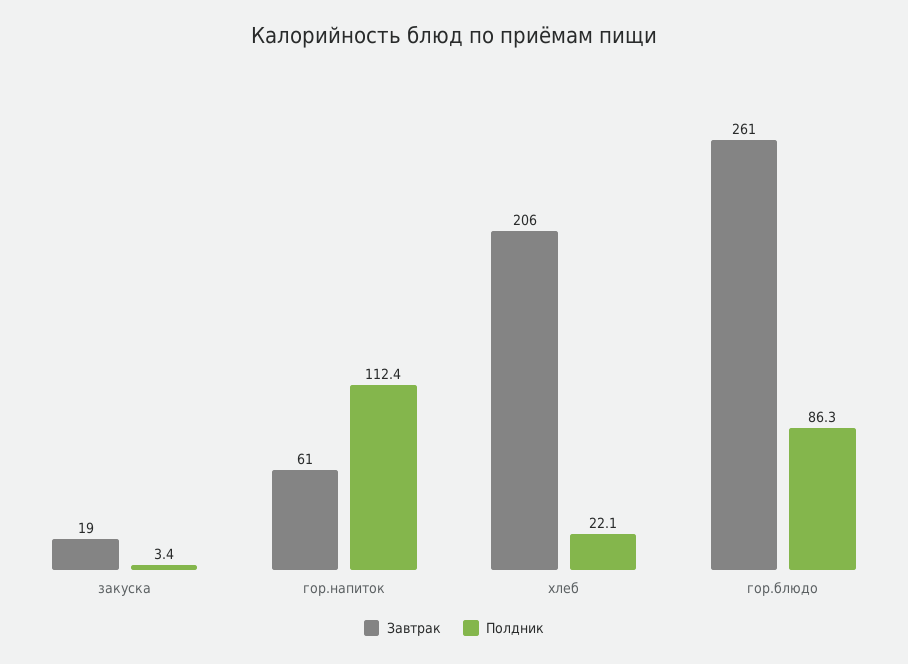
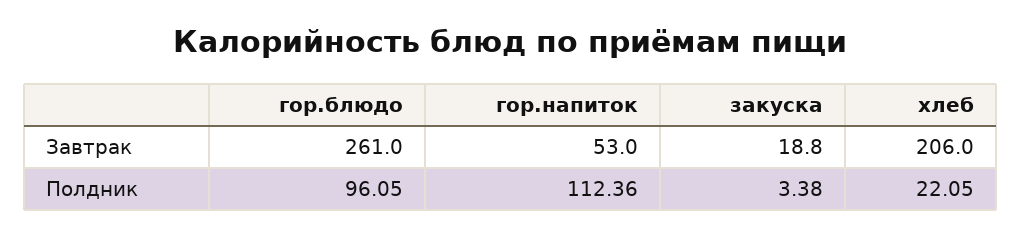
Завтрак, гор.напиток: 61 -> 53
Полдник, гор.блюдо: 86.3 -> 96.05

